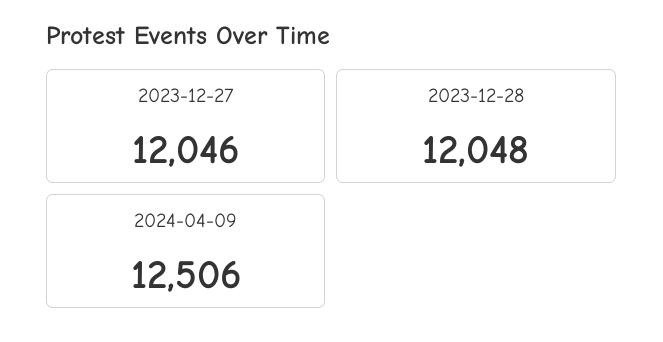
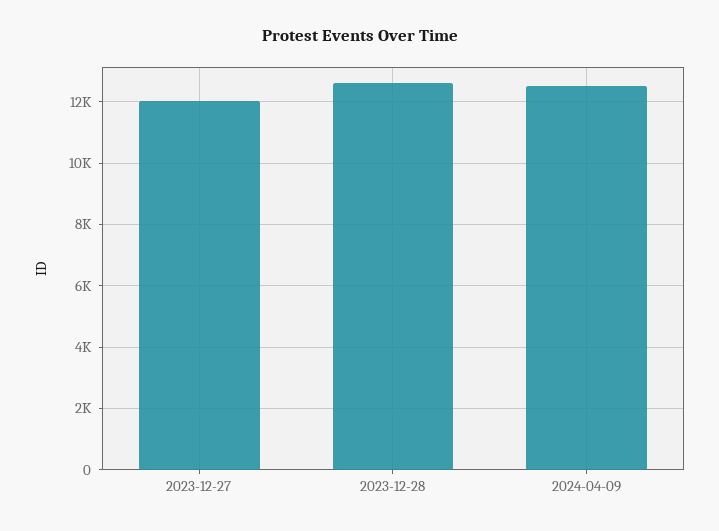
2023-12-28: 12048 -> 12600

